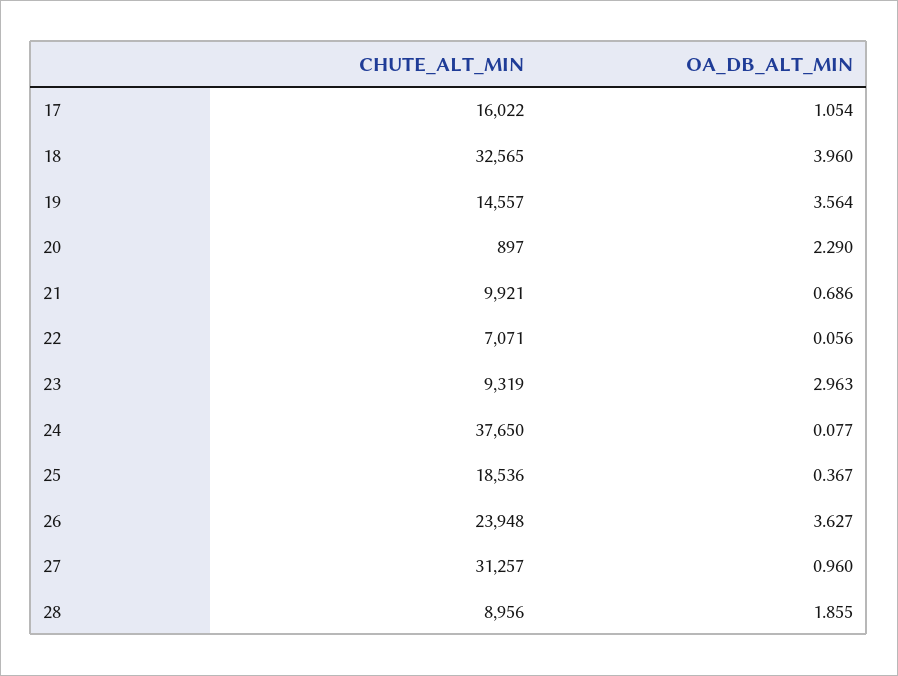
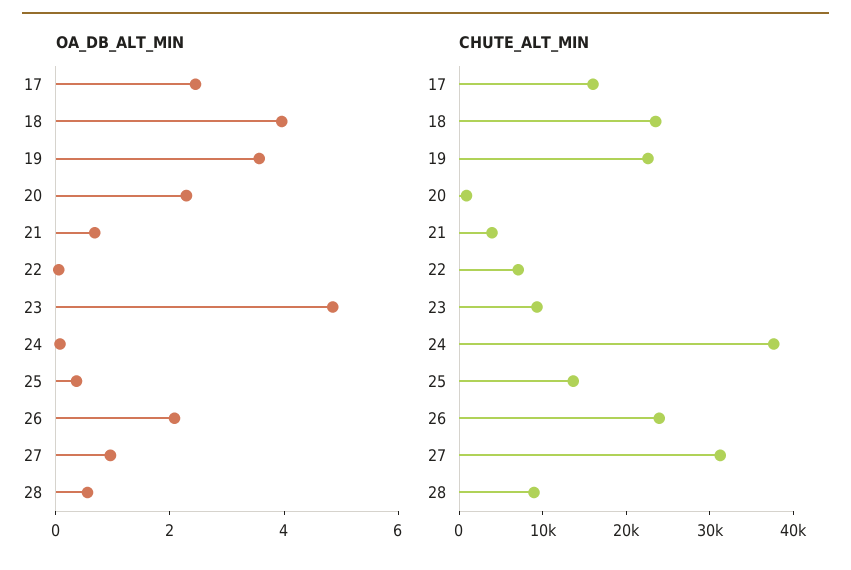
OA_DB_ALT_MIN, 17: 1.054 -> 2.5
CHUTE_ALT_MIN, 18: 32565 -> 24000
CHUTE_ALT_MIN, 19: 14557 -> 22000
CHUTE_ALT_MIN, 21: 9921 -> 4000
OA_DB_ALT_MIN, 23: 2.963 -> 5
CHUTE_ALT_MIN, 25: 18536 -> 14000
OA_DB_ALT_MIN, 26: 3.627 -> 2
OA_DB_ALT_MIN, 28: 1.855 -> 0.5

